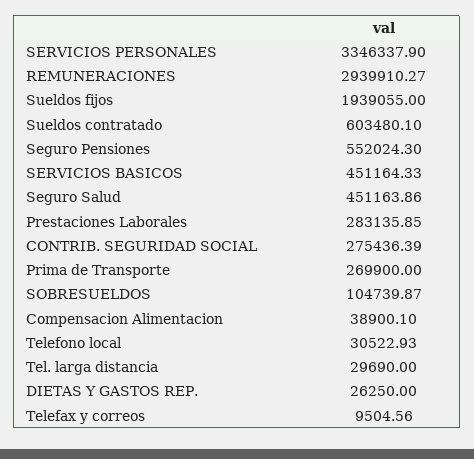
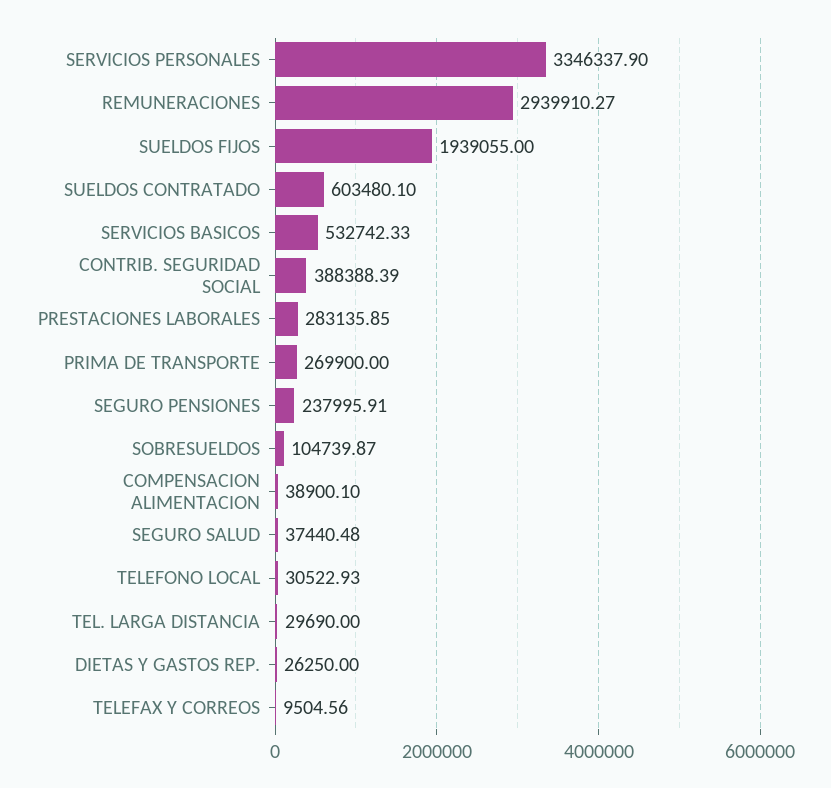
Seguro Pensiones: 552024.3 -> 237995.91
SERVICIOS BASICOS: 451164.33 -> 532742.33
Seguro Salud: 451163.86 -> 37440.48
CONTRIB. SEGURIDAD SOCIAL: 275436.39 -> 388388.39

